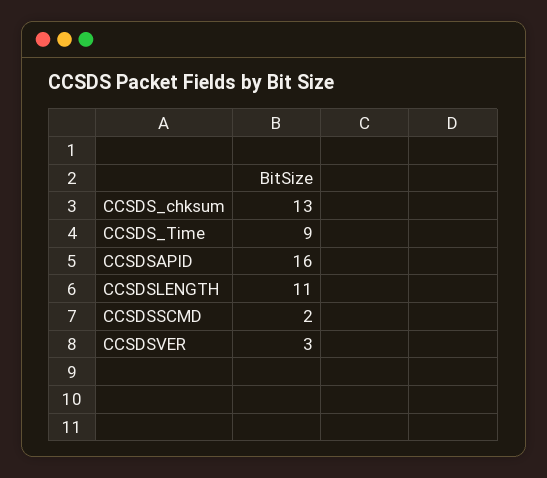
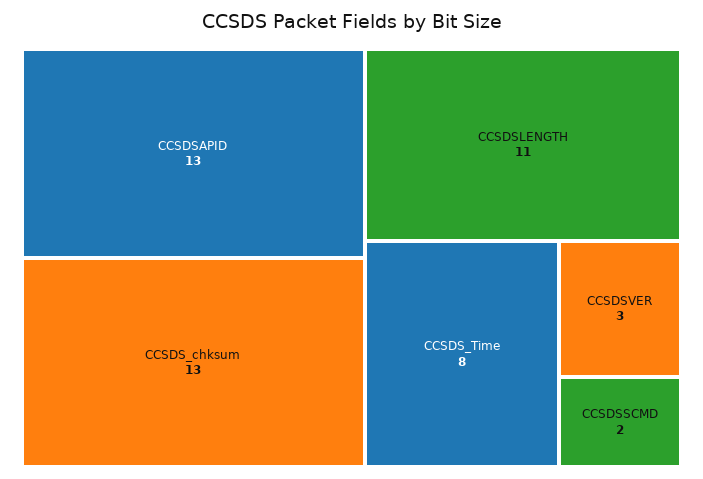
CCSDS_Time: 9 -> 8
CCSDSAPID: 16 -> 13

